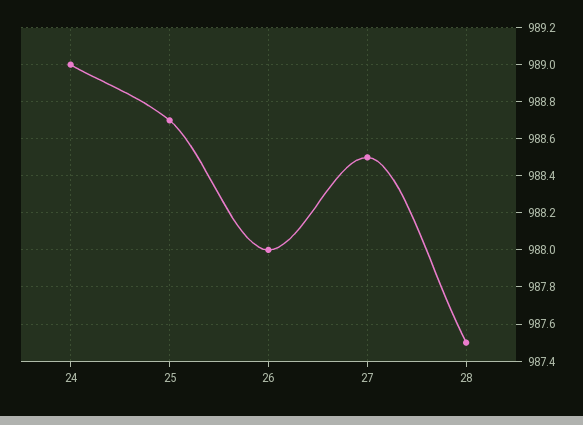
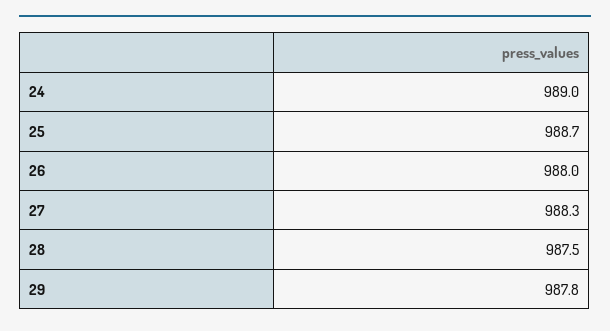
27: 988.5 -> 988.3
29: none -> 987.8

